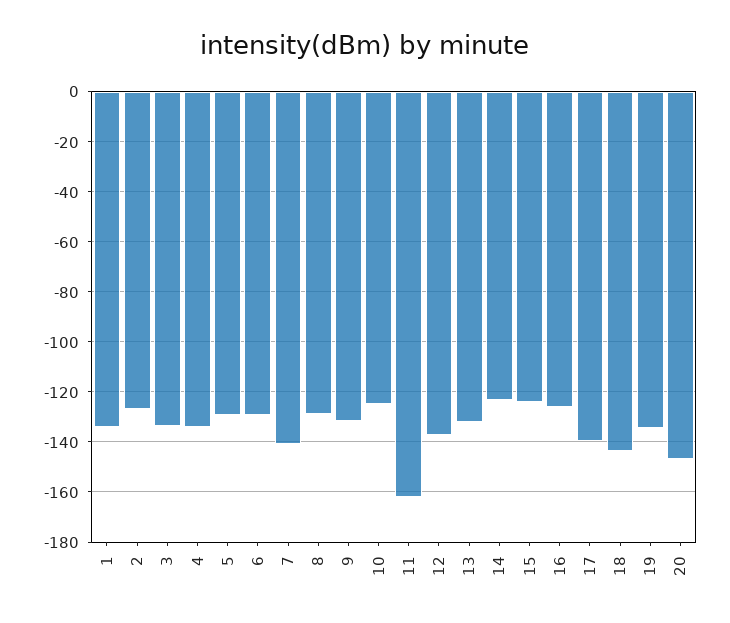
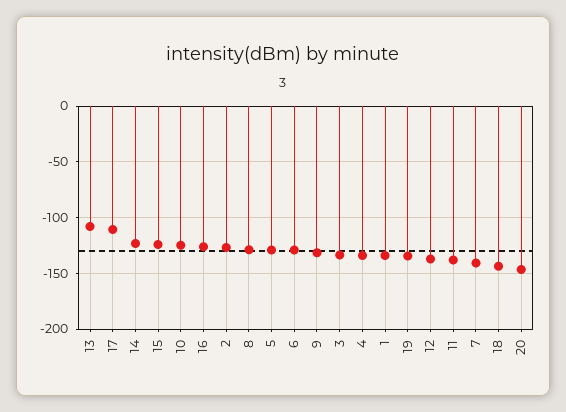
11: -162.5 -> -140
13: -132.5 -> -110
17: -140 -> -110

